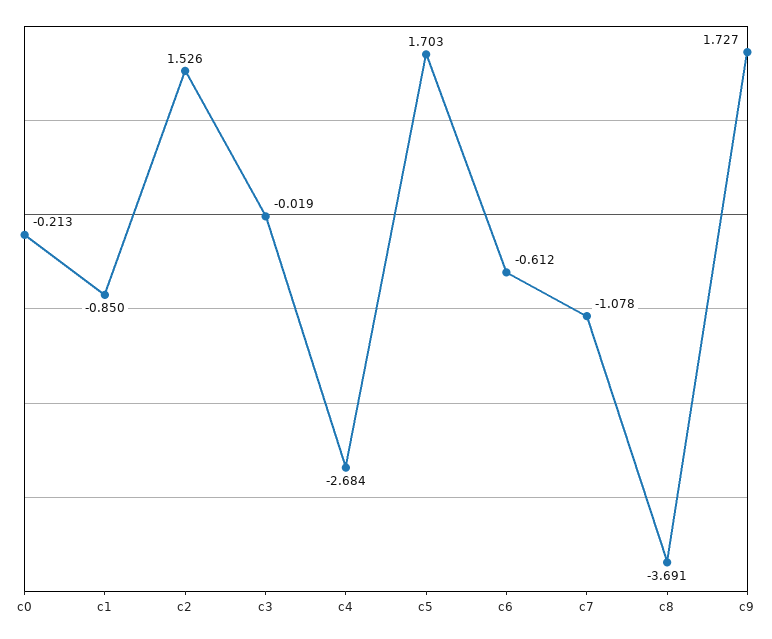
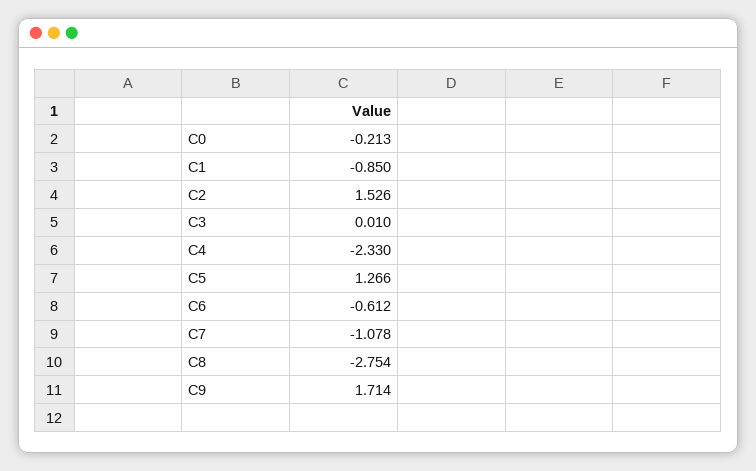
c3: -0.019 -> 0.01
c4: -2.684 -> -2.33
c5: 1.703 -> 1.266
c8: -3.691 -> -2.754
c9: 1.727 -> 1.714

